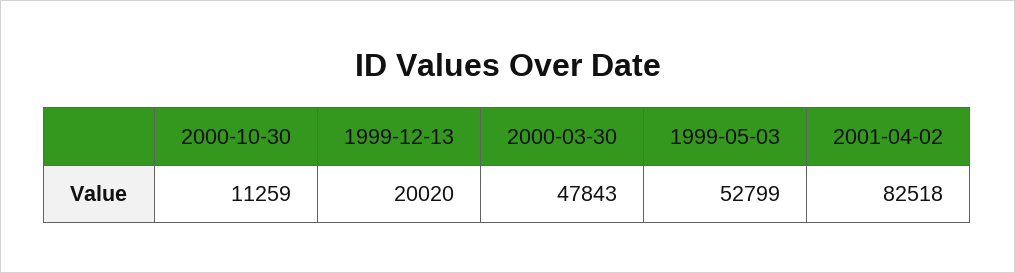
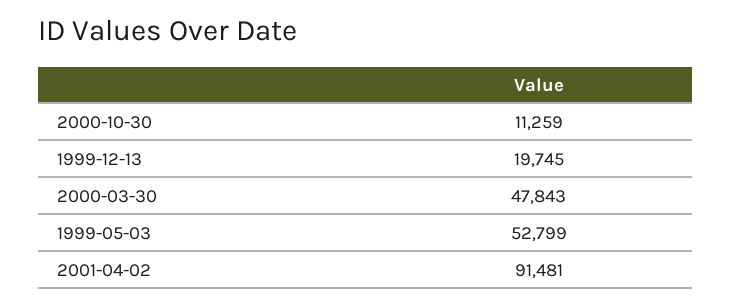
1999-12-13: 20020 -> 19745
2001-04-02: 82518 -> 91481

